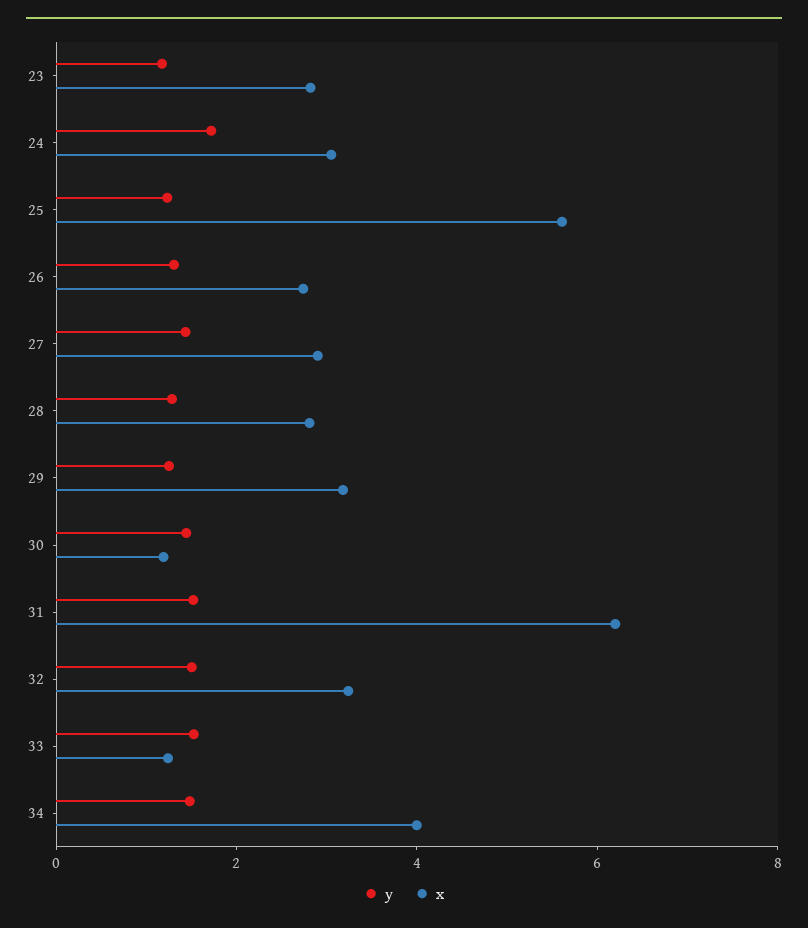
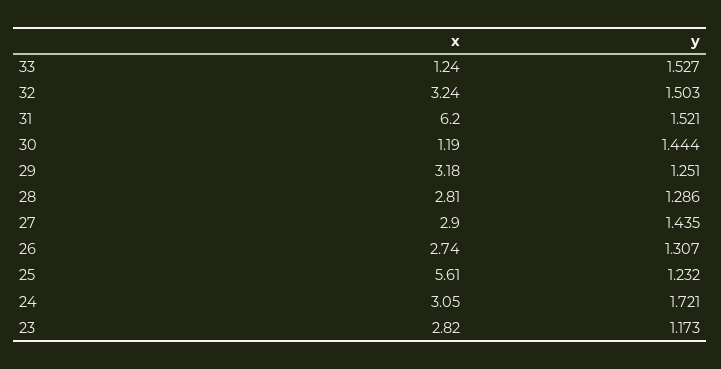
y, 34: 1.5 -> none
x, 34: 4 -> none

